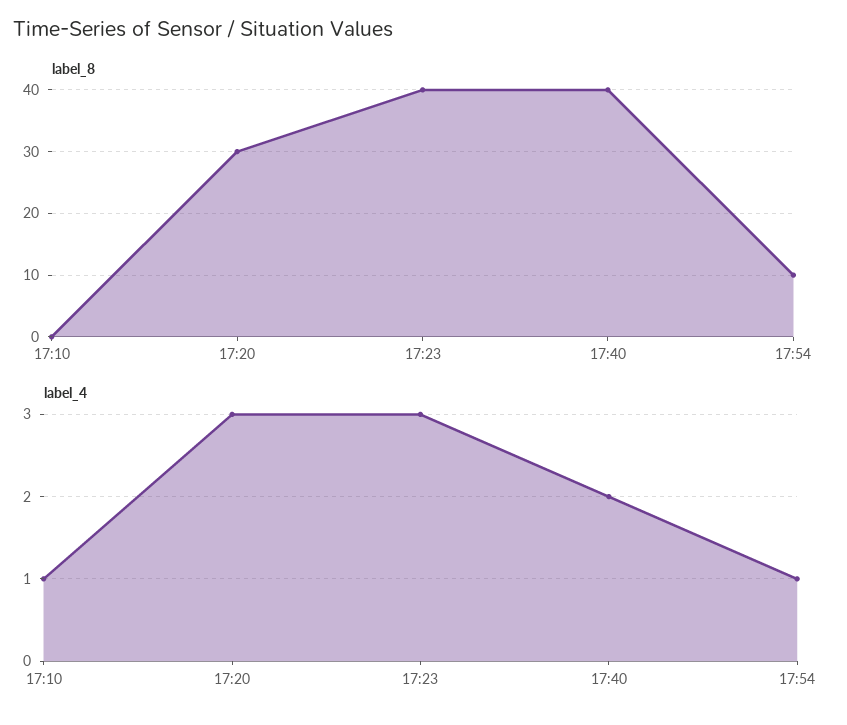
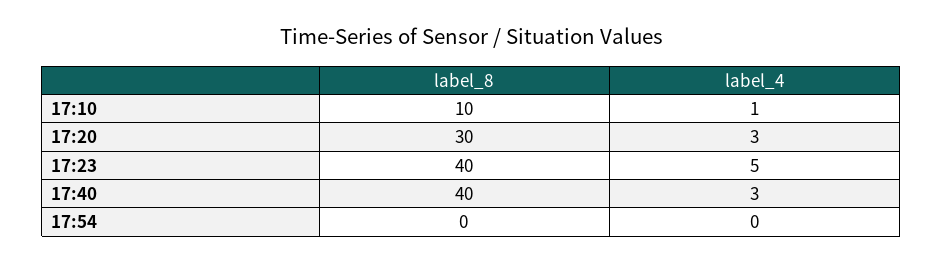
label_8, 17:10: 0 -> 10
label_8, 17:54: 10 -> 0
label_4, 17:23: 3 -> 5
label_4, 17:40: 2 -> 3
label_4, 17:54: 1 -> 0

